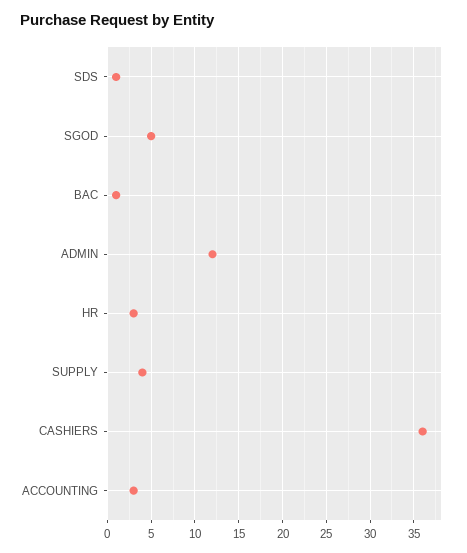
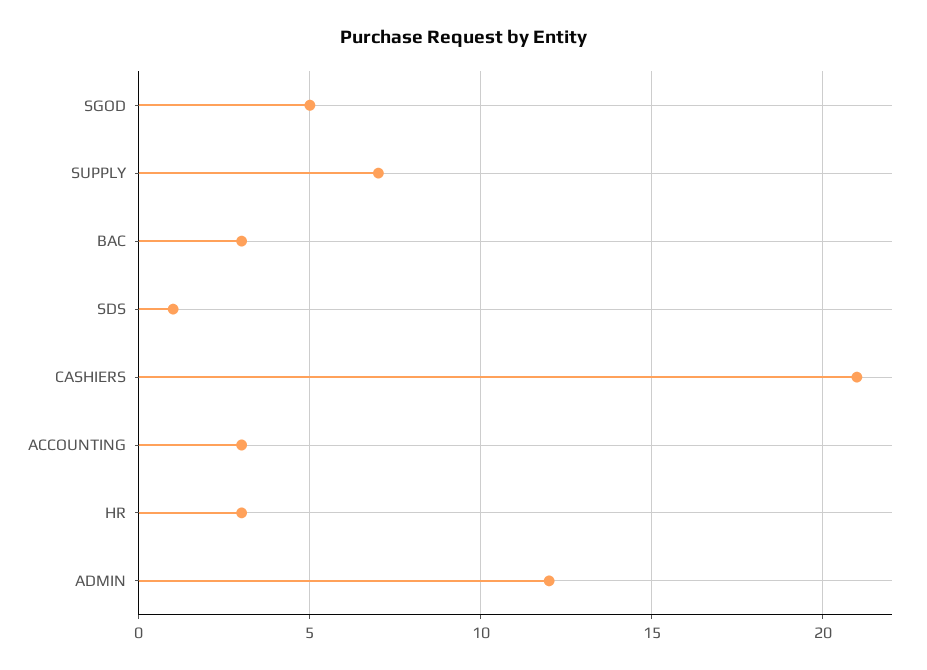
BAC: 1 -> 3
SUPPLY: 4 -> 7
CASHIERS: 36 -> 21

